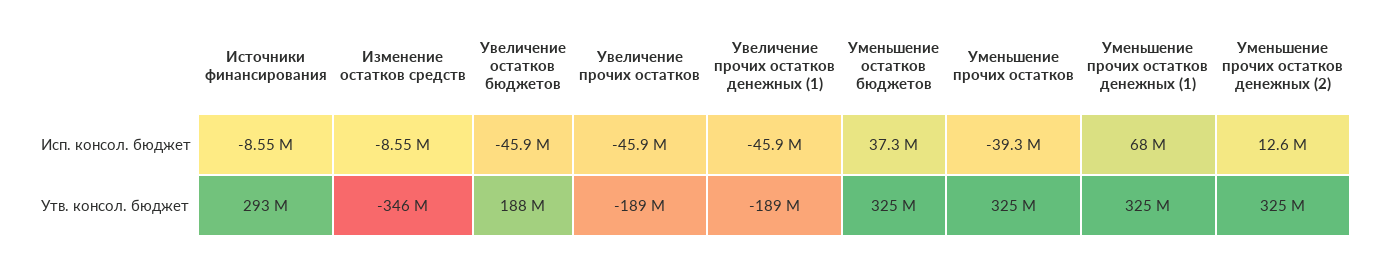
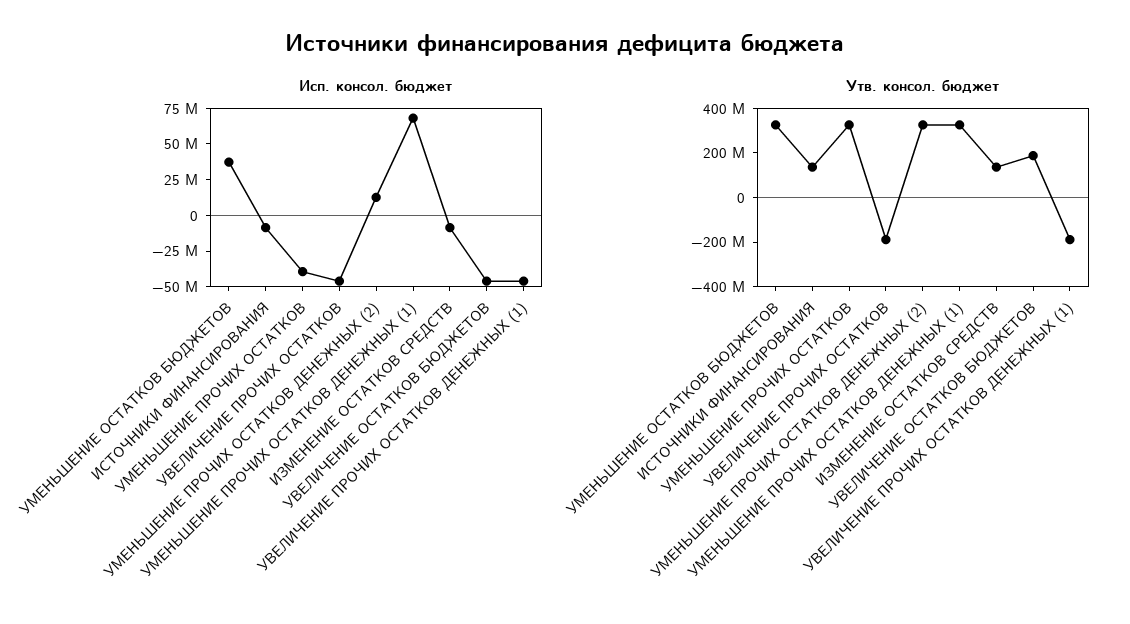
Утв. консол. бюджет, Источники финансирования: 293000000 -> 150000000
Утв. консол. бюджет, Изменение остатков средств: -346000000 -> 150000000

